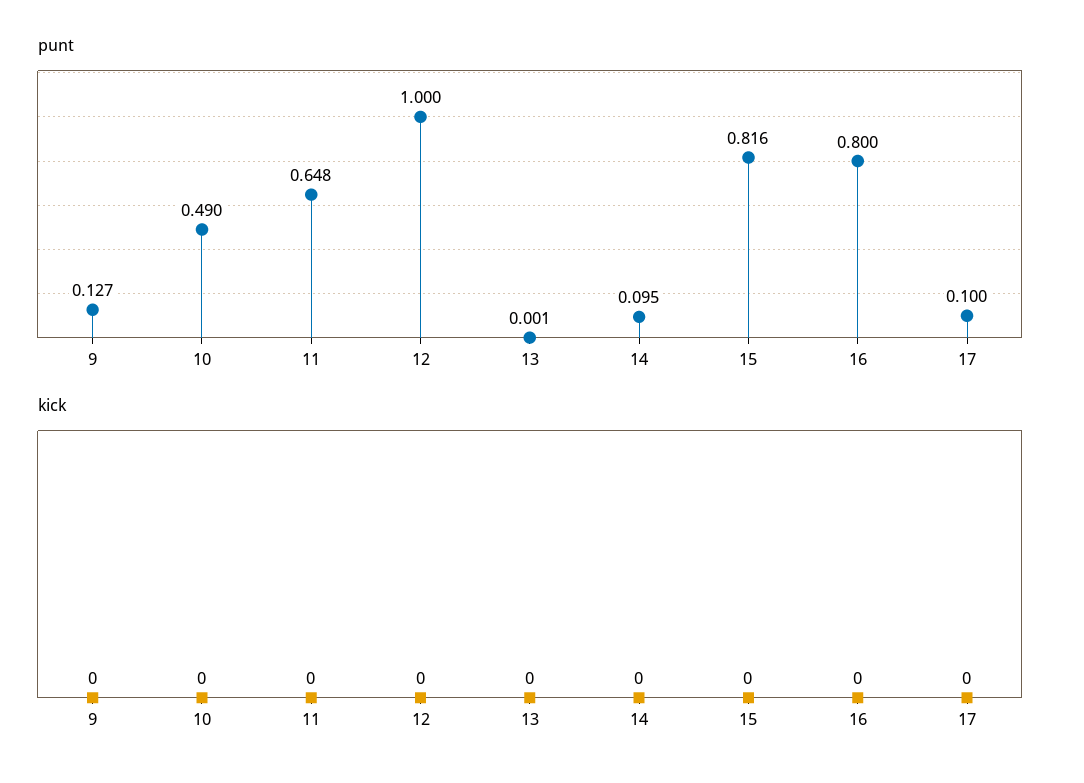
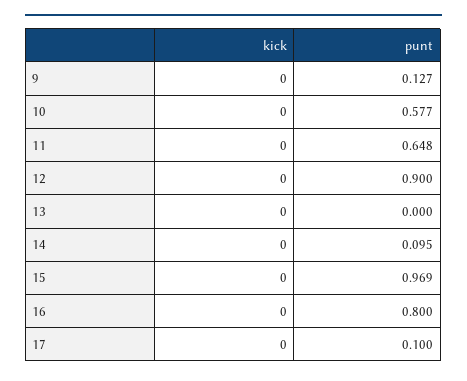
punt, 10: 0.49 -> 0.577
punt, 12: 1 -> 0.9
punt, 13: 0.001 -> 0
punt, 15: 0.816 -> 0.969

